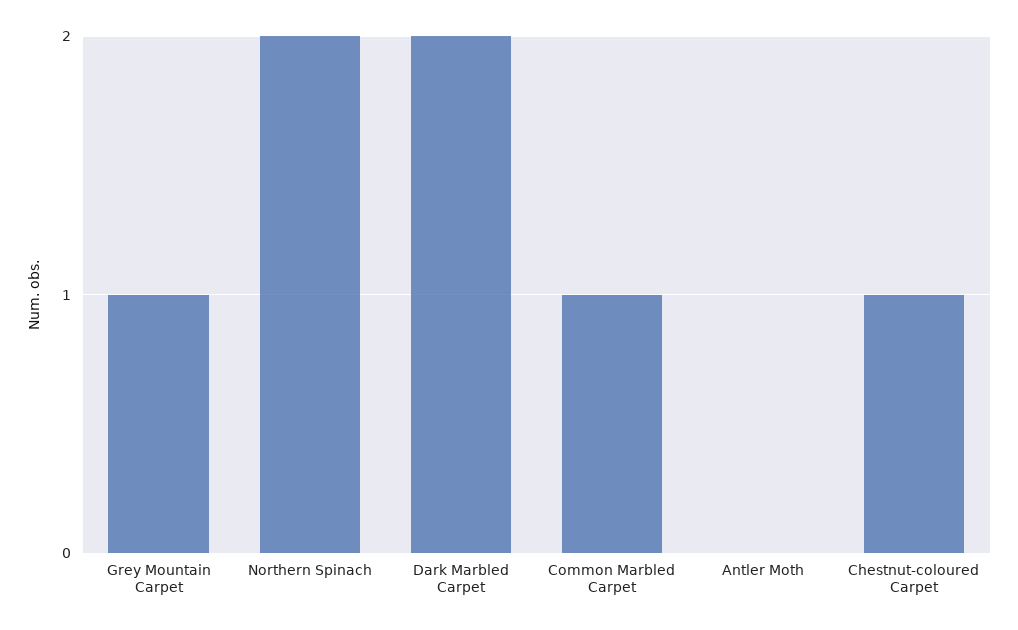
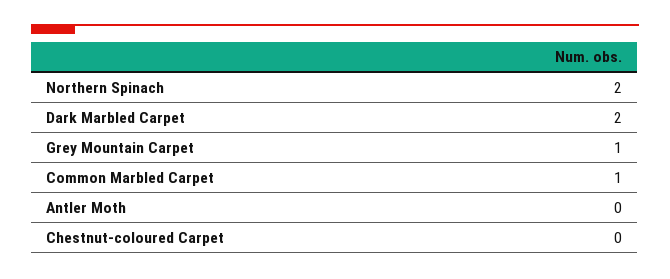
Chestnut-coloured Carpet: 1 -> 0

